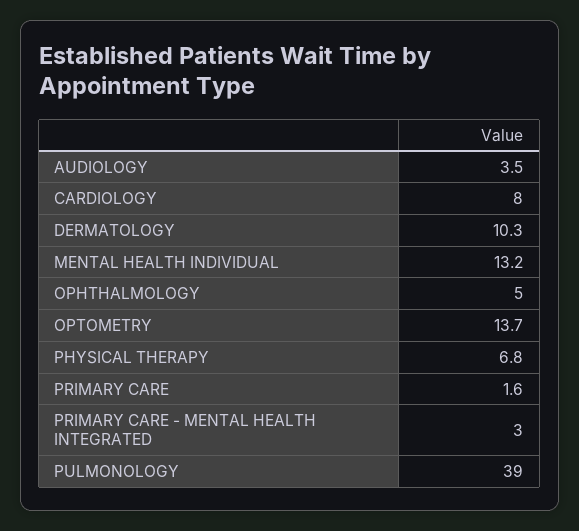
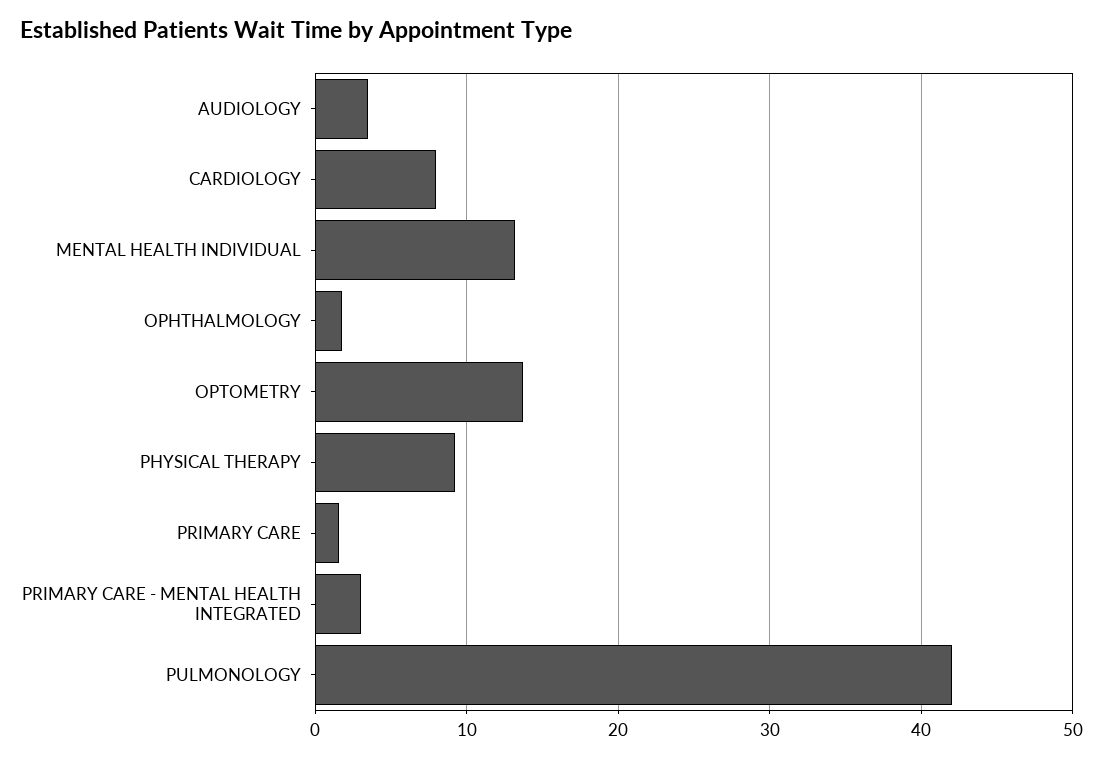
DERMATOLOGY: 10.3 -> none
OPHTHALMOLOGY: 5 -> 2
PHYSICAL THERAPY: 6.8 -> 9
PULMONOLOGY: 39 -> 42

